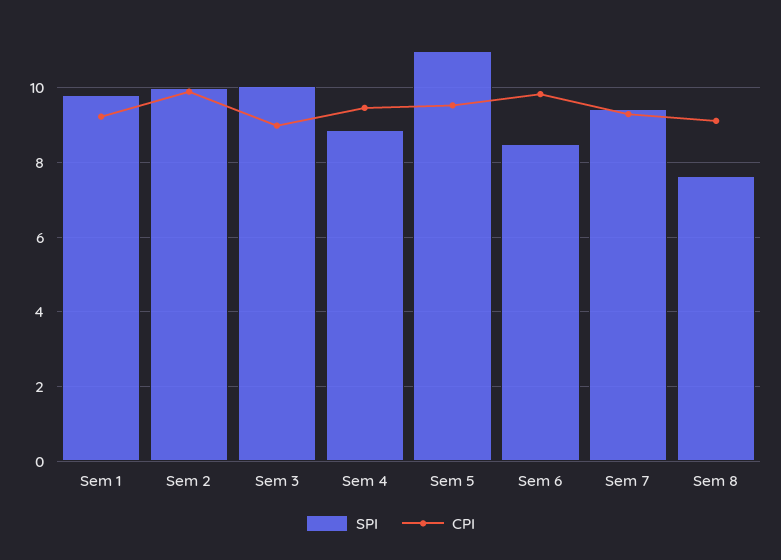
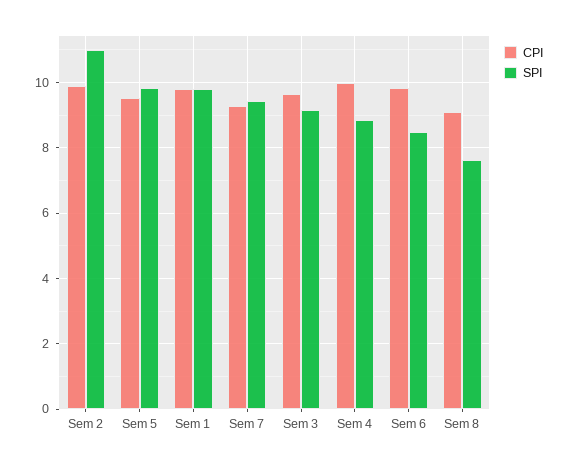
CPI, Sem 1: 9.2 -> 9.8
SPI, Sem 2: 10 -> 11
SPI, Sem 3: 10 -> 9.2
CPI, Sem 3: 9 -> 9.6
CPI, Sem 4: 9.4 -> 10
SPI, Sem 5: 11 -> 9.8

